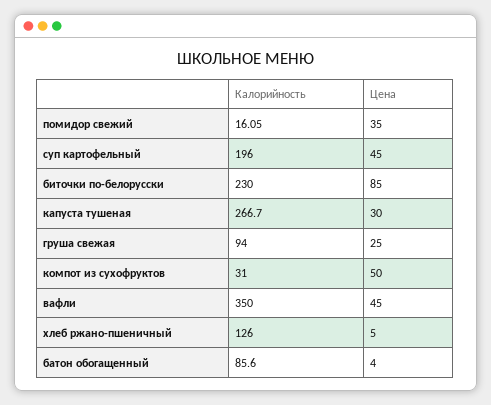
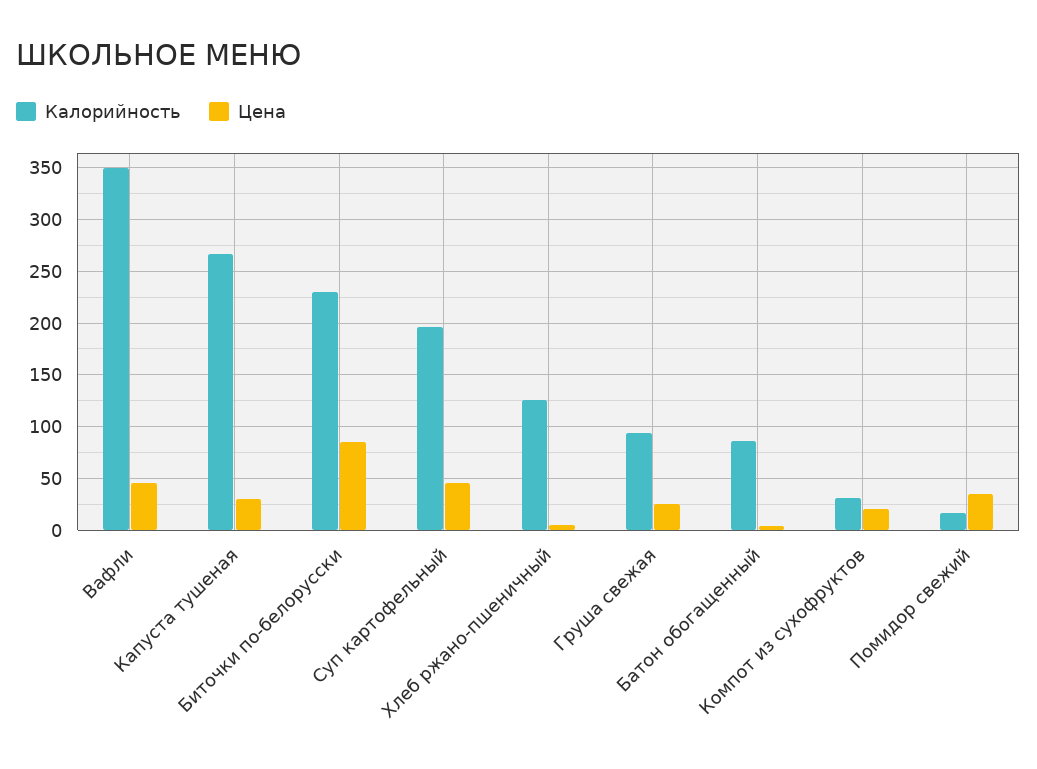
Цена, компот из сухофруктов: 50 -> 20

